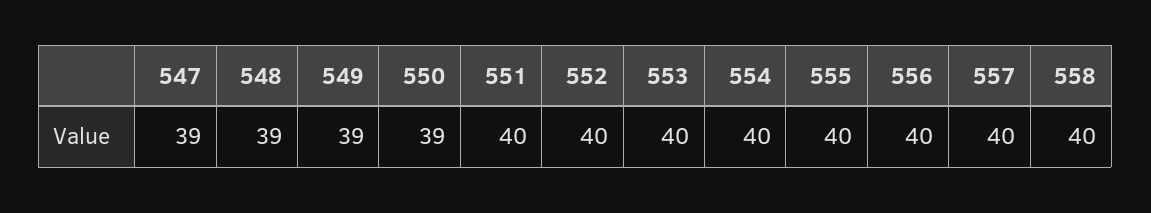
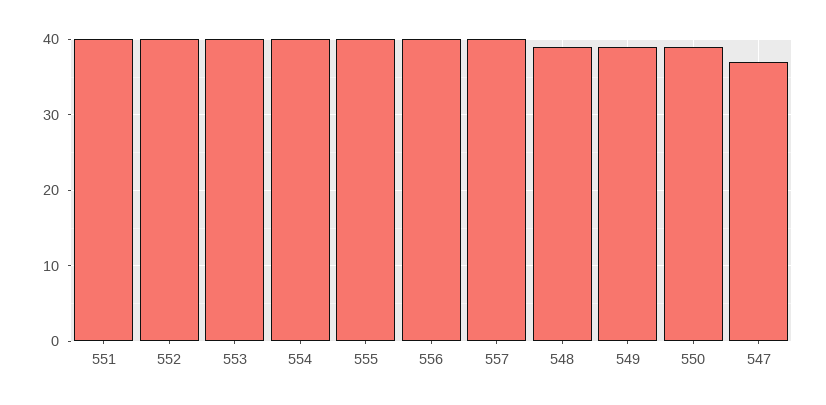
547: 39 -> 37
558: 40 -> none

